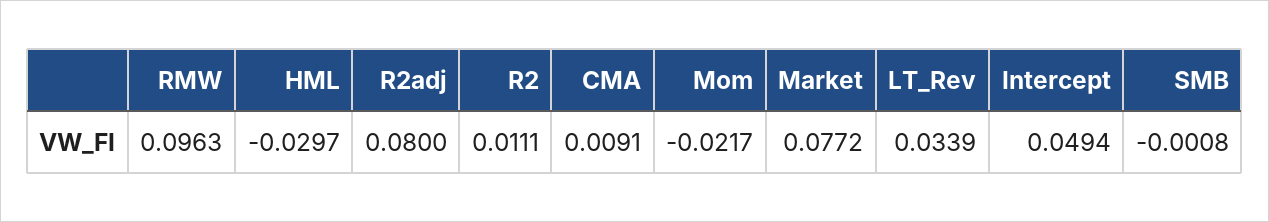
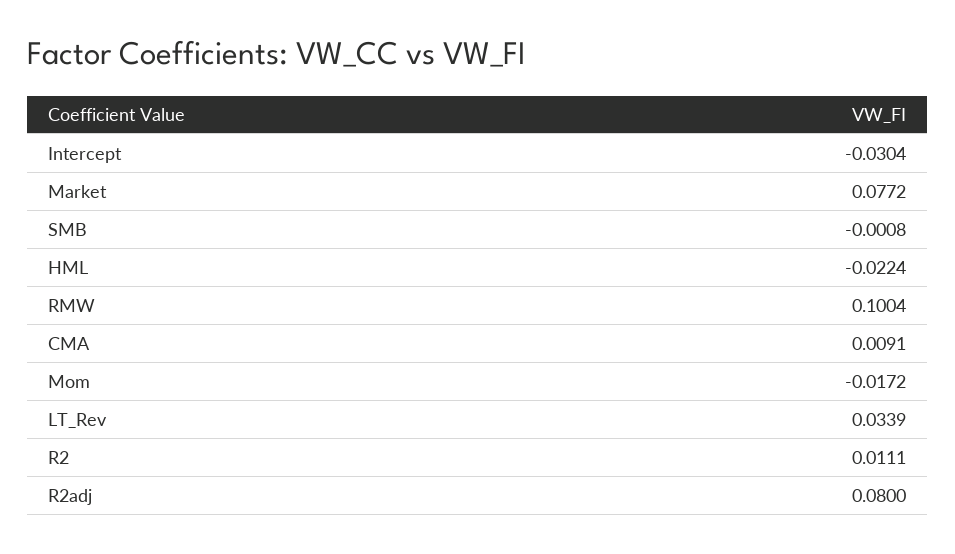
RMW: 0.0963 -> 0.1004
HML: -0.0297 -> -0.0224
Mom: -0.0217 -> -0.0172
Intercept: 0.0494 -> -0.0304

